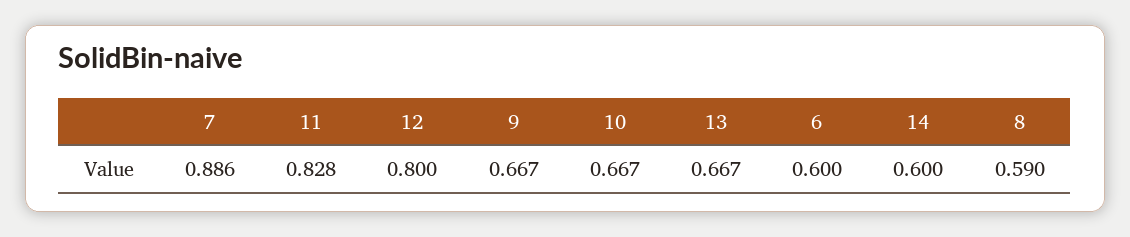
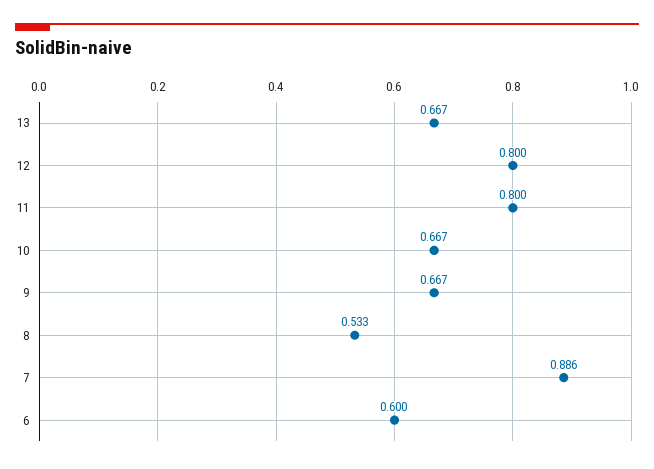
11: 0.828 -> 0.8
14: 0.6 -> none
8: 0.59 -> 0.533

